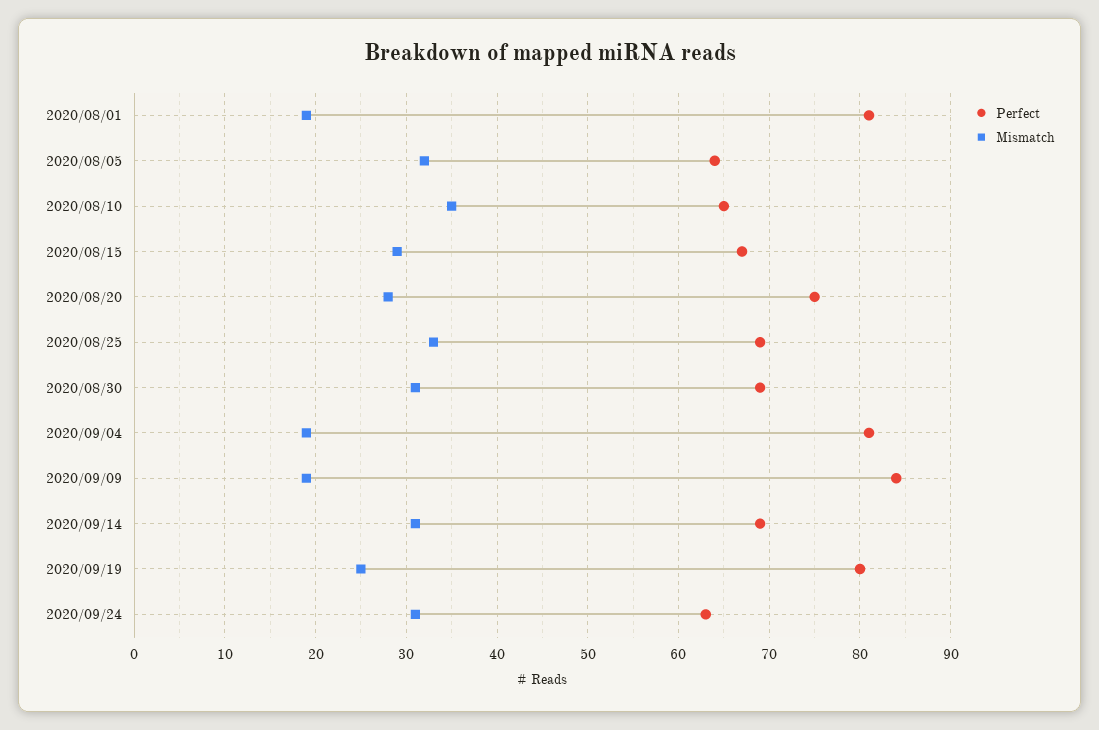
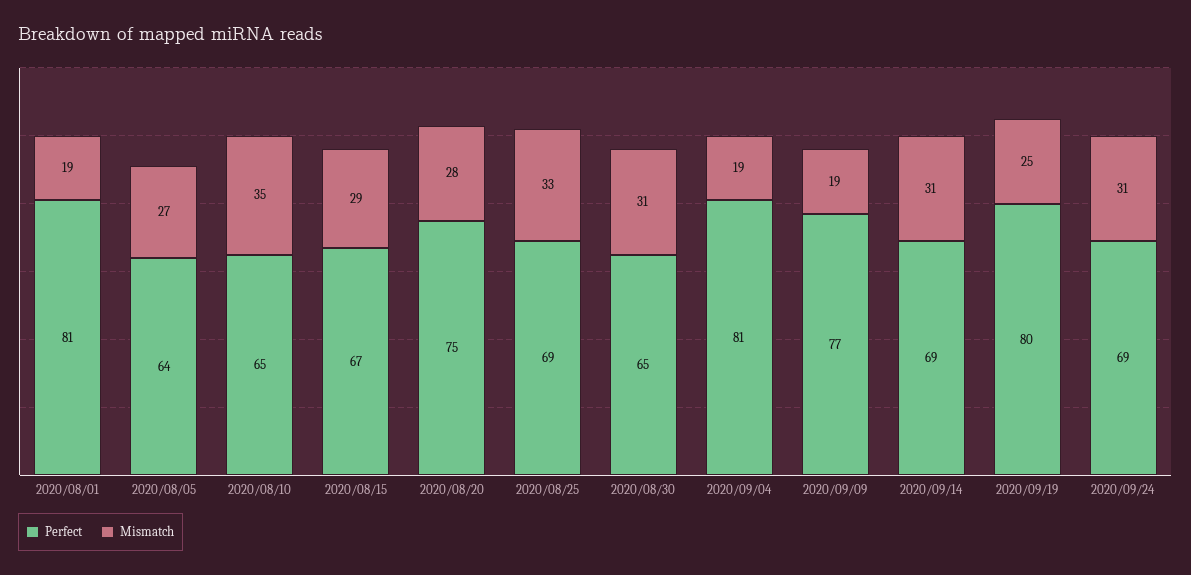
Mismatch, 2020/08/05: 32 -> 27
Perfect, 2020/08/30: 69 -> 65
Perfect, 2020/09/09: 84 -> 77
Perfect, 2020/09/24: 63 -> 69

